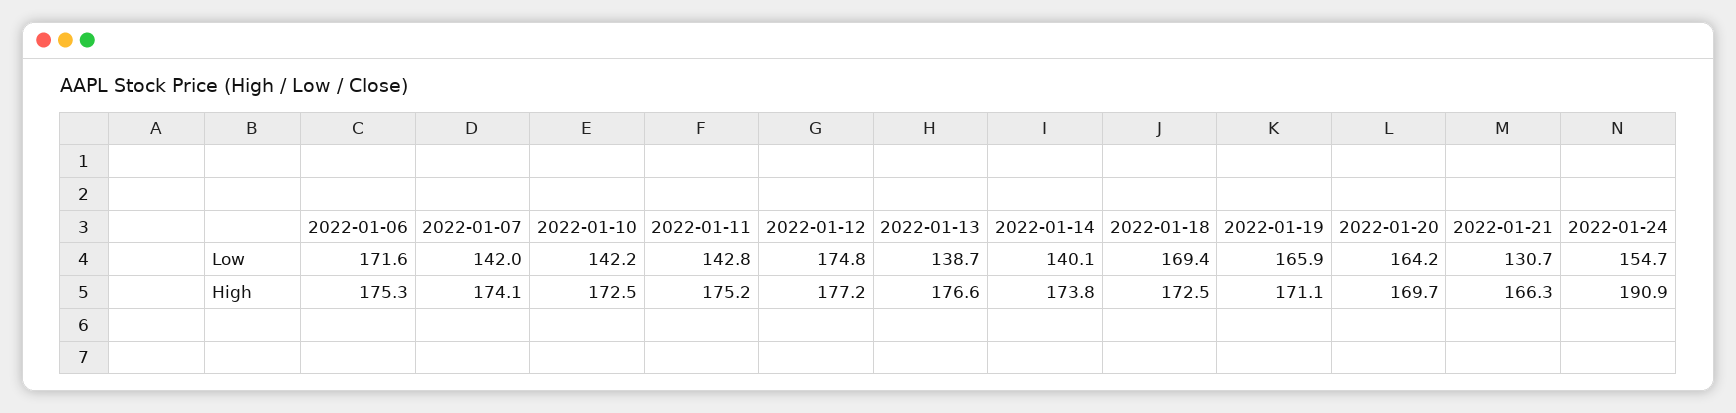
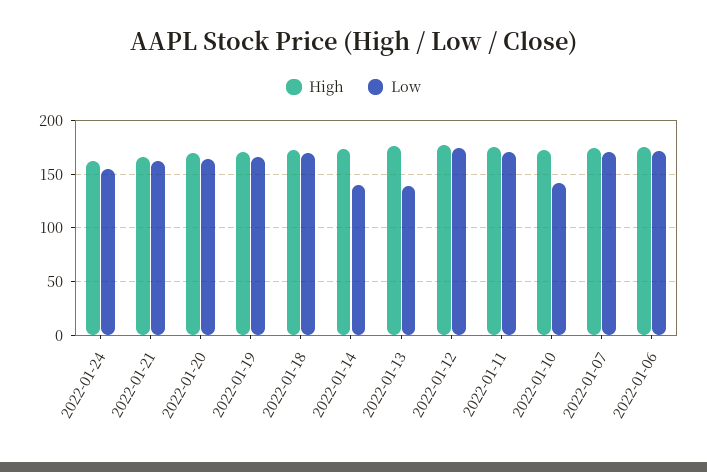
Low, 2022-01-07: 142 -> 170
Low, 2022-01-11: 142.8 -> 170
Low, 2022-01-21: 130.7 -> 160
High, 2022-01-24: 190.9 -> 160

